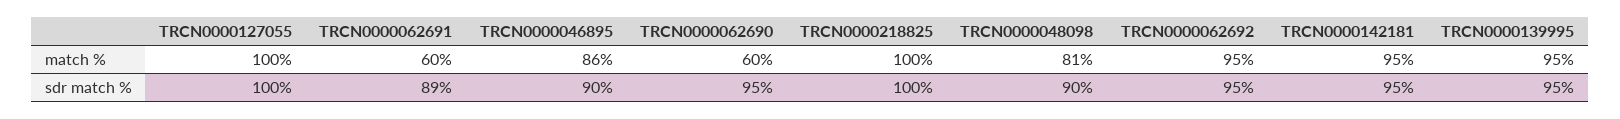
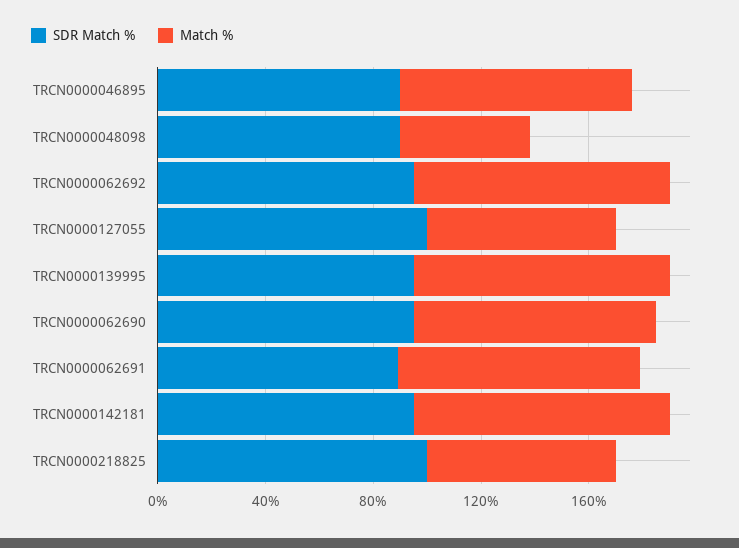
match %, TRCN0000127055: 100 -> 70
match %, TRCN0000062691: 60 -> 90
match %, TRCN0000062690: 60 -> 90
match %, TRCN0000218825: 100 -> 70
match %, TRCN0000048098: 81 -> 50

